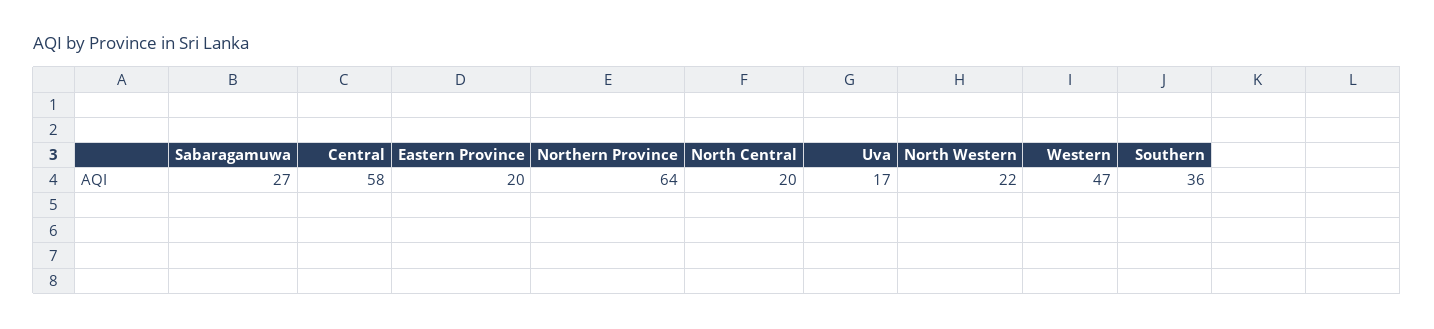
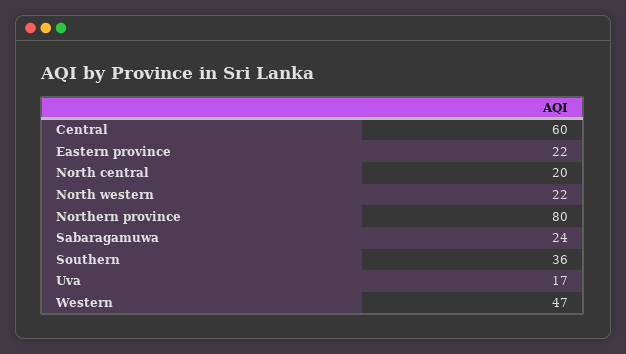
Sabaragamuwa: 27 -> 24
Central: 58 -> 60
Eastern Province: 20 -> 22
Northern Province: 64 -> 80

